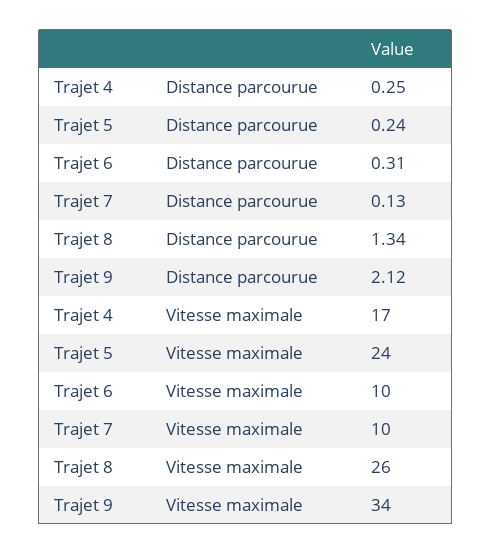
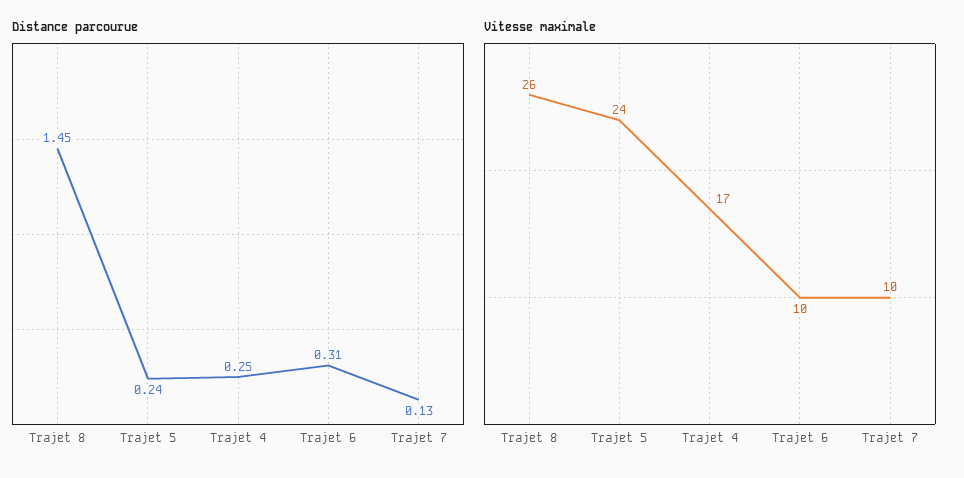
Distance parcourue, Trajet 8: 1.34 -> 1.45
Distance parcourue, Trajet 9: 2.12 -> none
Vitesse maximale, Trajet 9: 34 -> none

